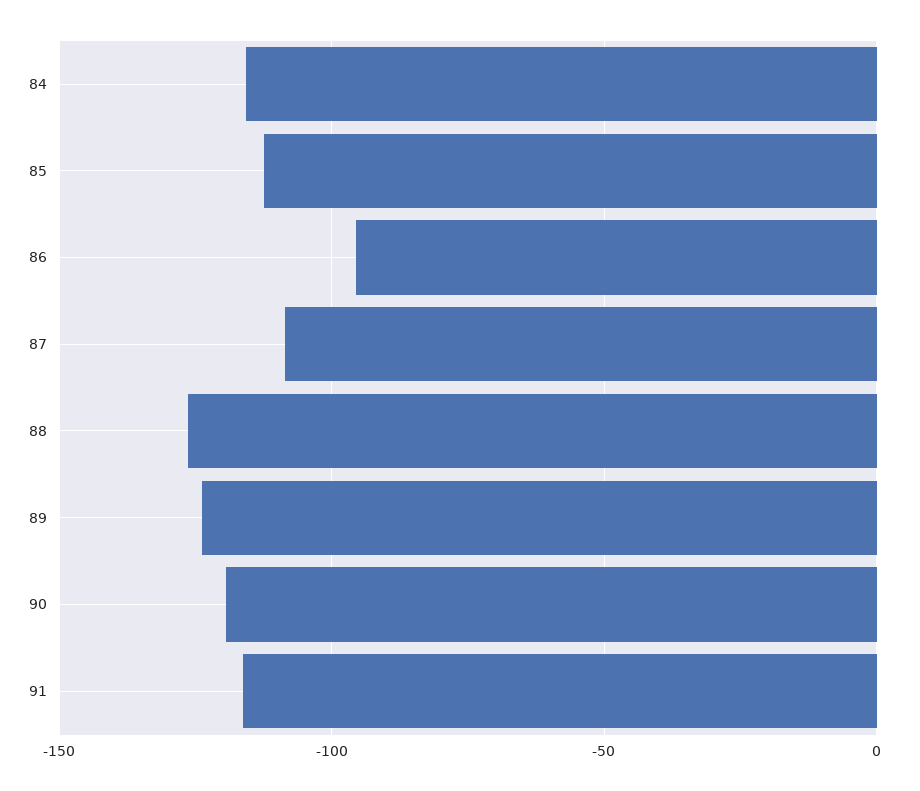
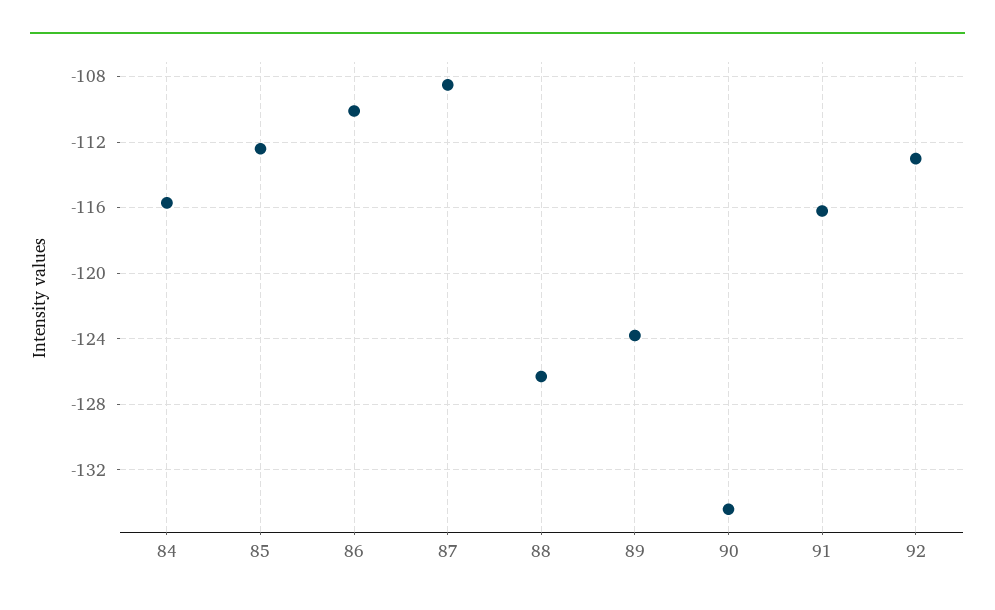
86: -95 -> -110
90: -120 -> -134.5
92: none -> -113

